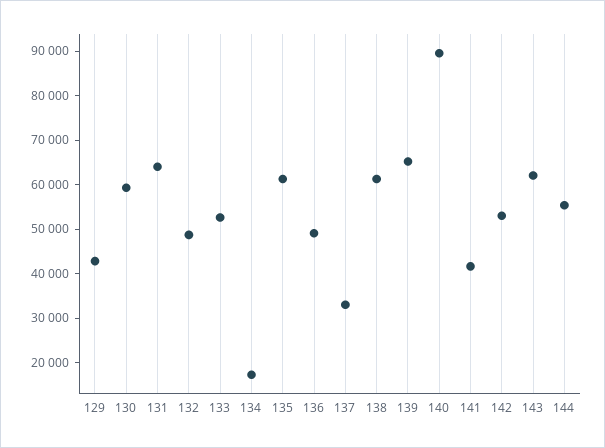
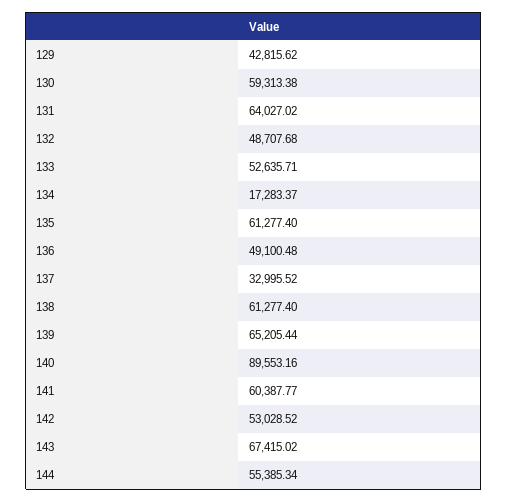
141: 42000 -> 60387.77
143: 62000 -> 67415.02

